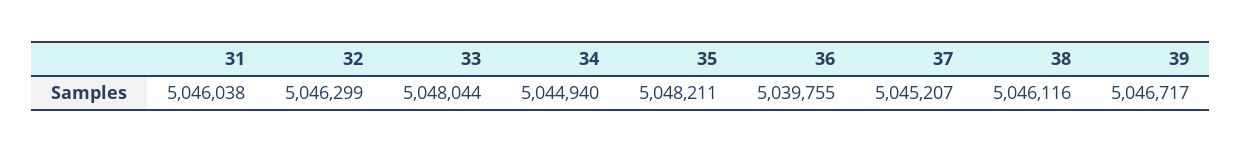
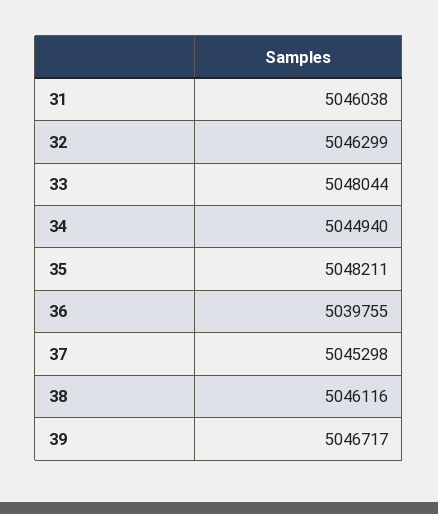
37: 5045207 -> 5045298

